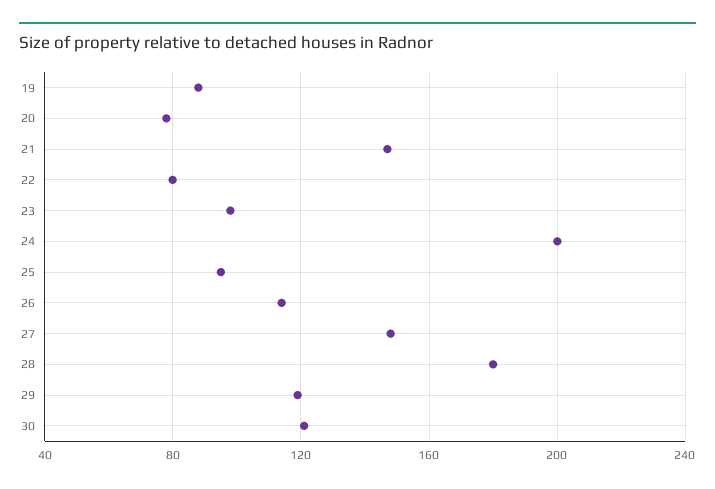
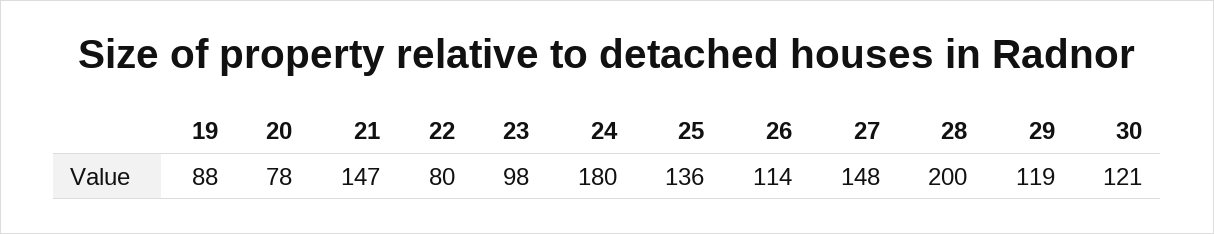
24: 200 -> 180
25: 95 -> 136
28: 180 -> 200

